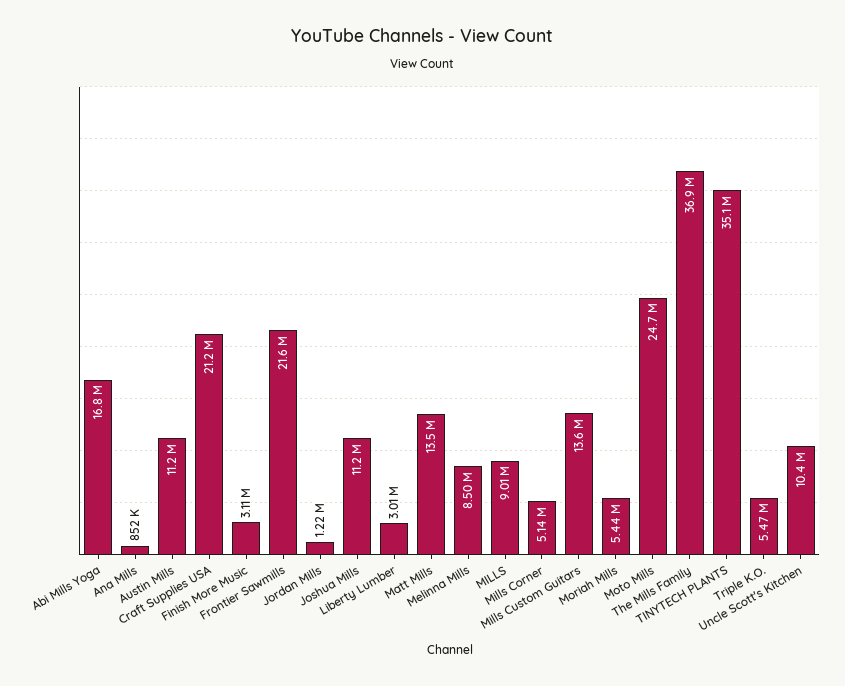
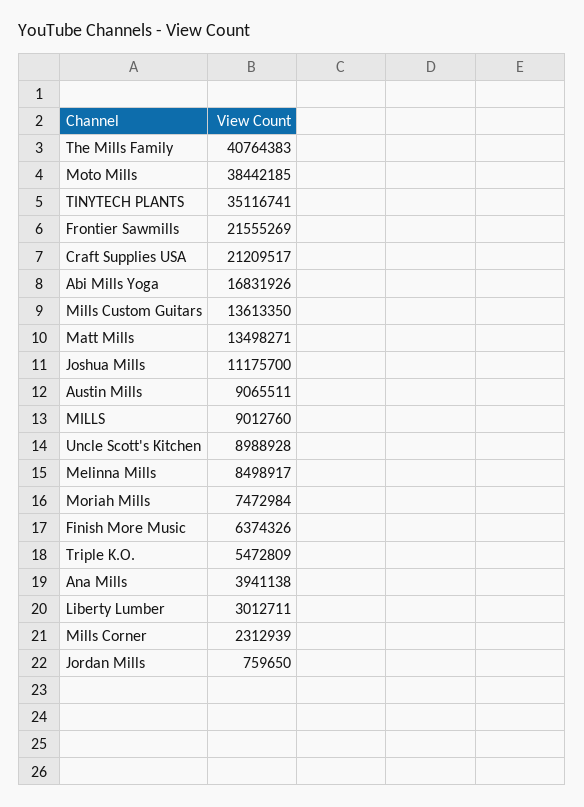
Ana Mills: 852000 -> 3941138
Austin Mills: 11200000 -> 9065511
Finish More Music: 3110000 -> 6374326
Jordan Mills: 1220000 -> 759650
Mills Corner: 5140000 -> 2312939
Moriah Mills: 5440000 -> 7472984
Moto Mills: 24700000 -> 38442185
The Mills Family: 36900000 -> 40764383
Uncle Scott's Kitchen: 10400000 -> 8988928

